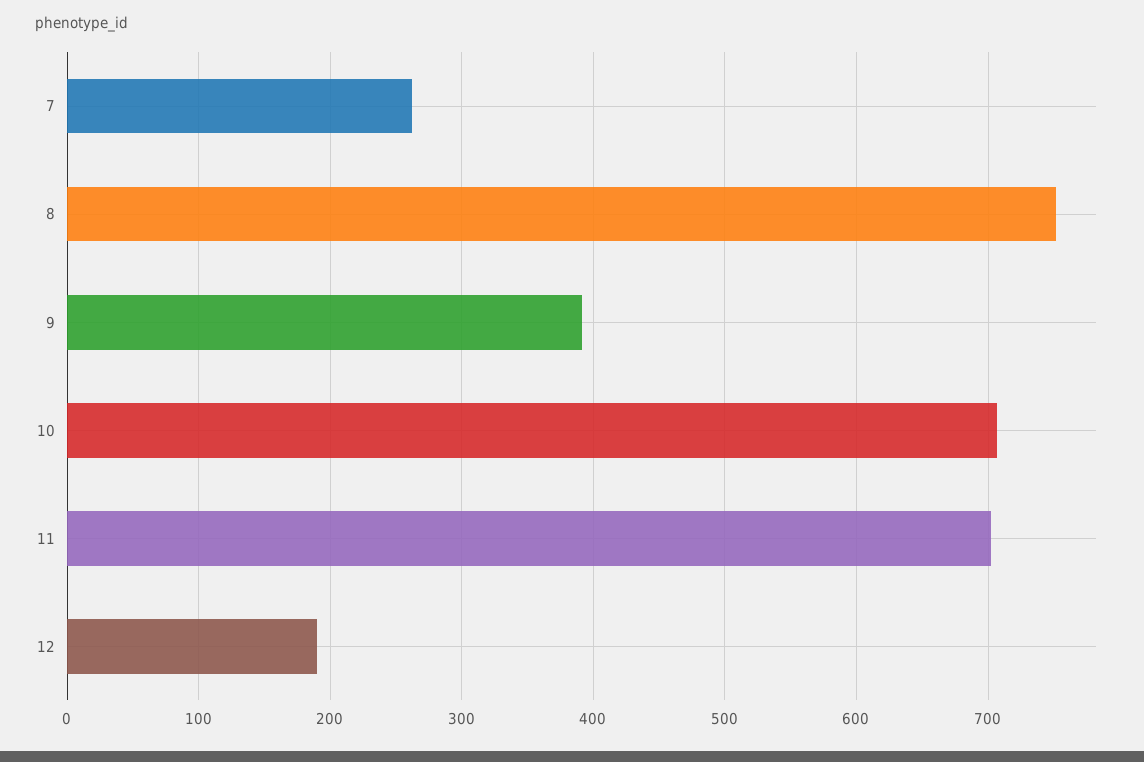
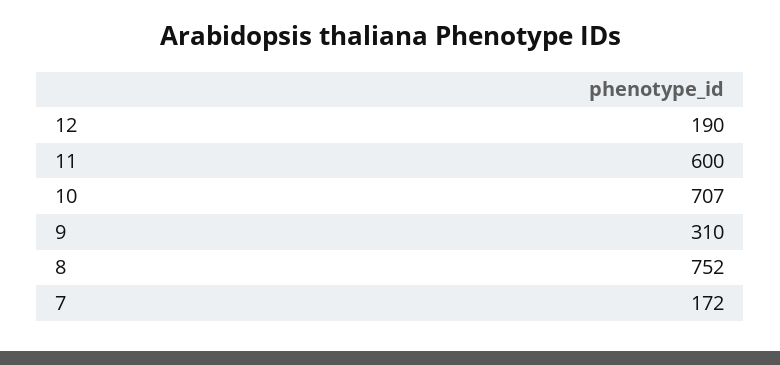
7: 260 -> 172
9: 390 -> 310
11: 700 -> 600

